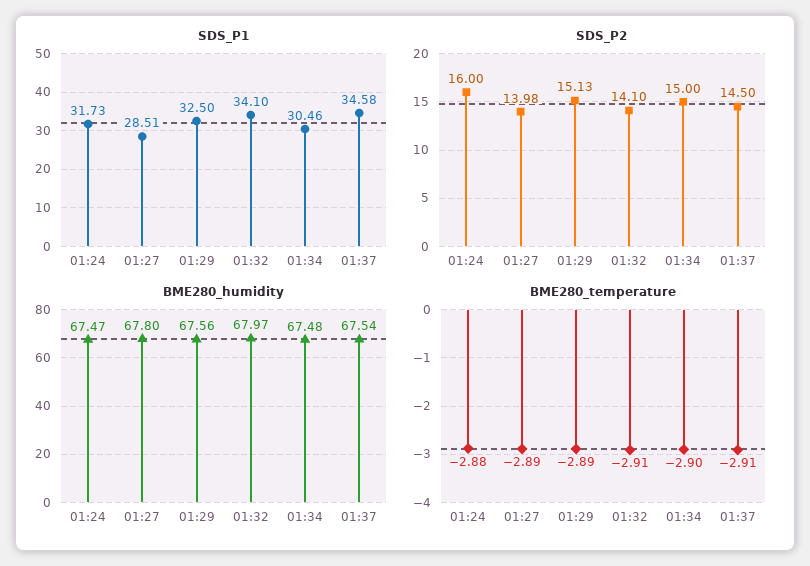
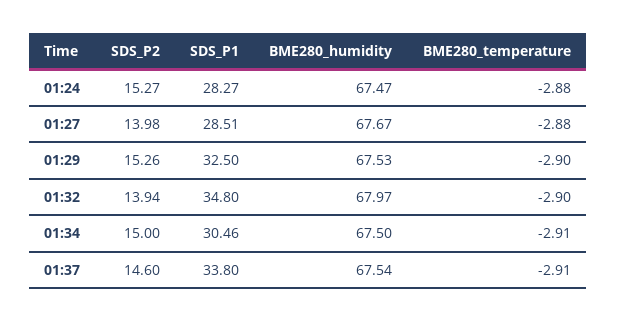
SDS_P1, 01:24: 31.73 -> 28.27
SDS_P1, 01:32: 34.1 -> 34.8
SDS_P1, 01:37: 34.58 -> 33.8
SDS_P2, 01:24: 16 -> 15.27
SDS_P2, 01:29: 15.13 -> 15.26
SDS_P2, 01:32: 14.1 -> 13.94
SDS_P2, 01:37: 14.5 -> 14.6
BME280_humidity, 01:27: 67.8 -> 67.67
BME280_humidity, 01:29: 67.56 -> 67.53
BME280_humidity, 01:34: 67.48 -> 67.5
BME280_temperature, 01:27: -2.89 -> -2.88
BME280_temperature, 01:29: -2.89 -> -2.9
BME280_temperature, 01:32: -2.91 -> -2.9
BME280_temperature, 01:34: -2.9 -> -2.91

